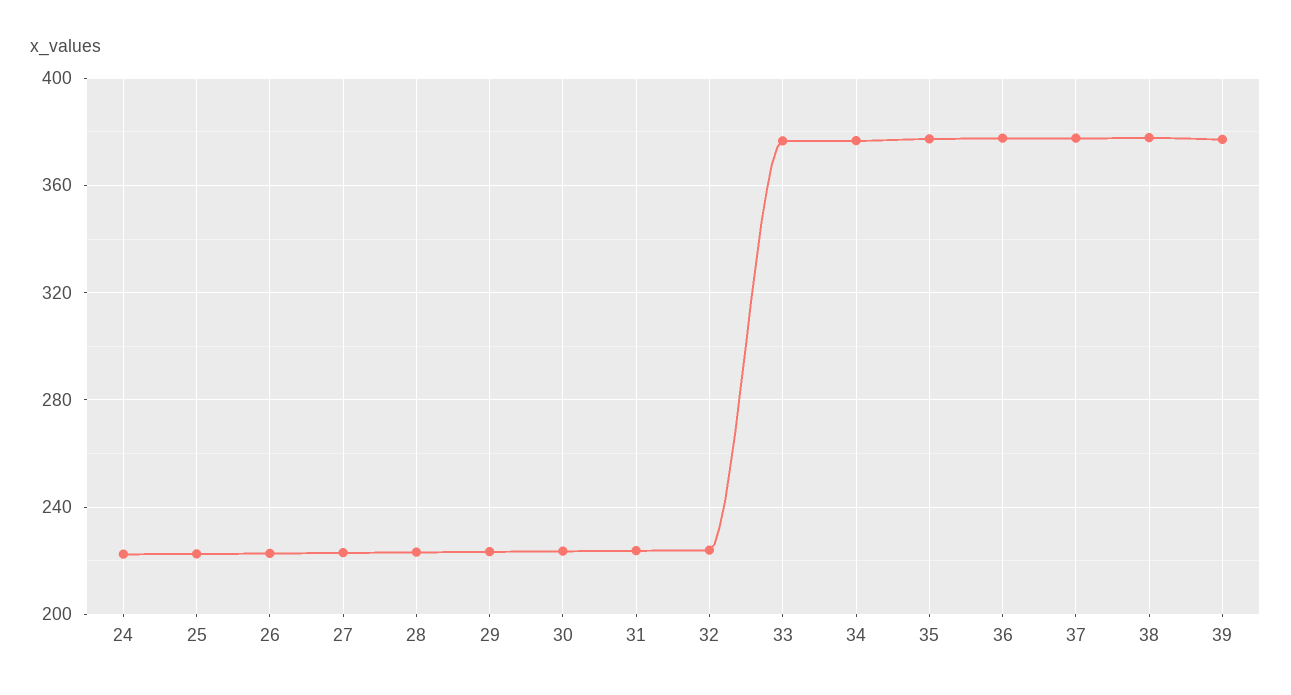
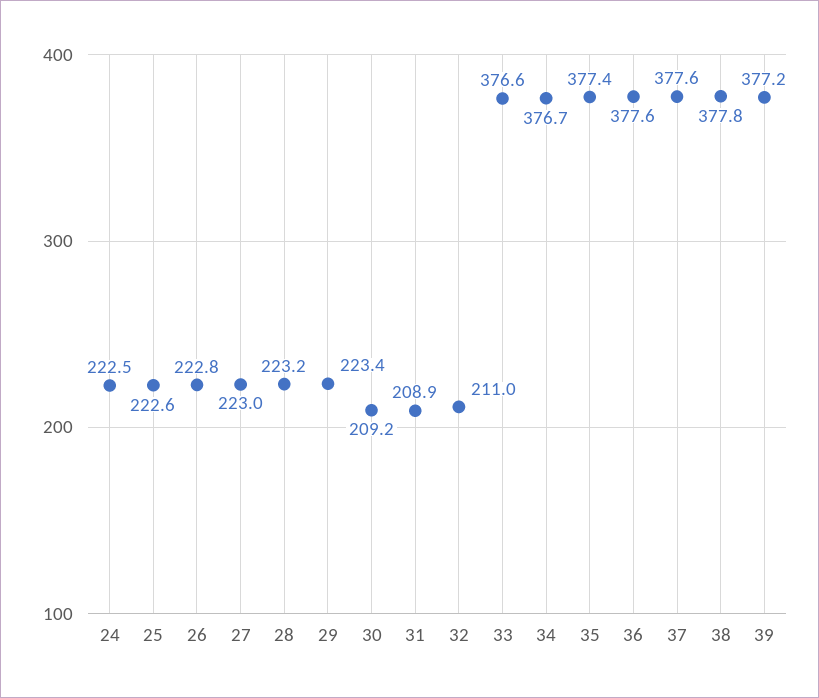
30: 225 -> 209.2
31: 225 -> 208.9
32: 225 -> 211

